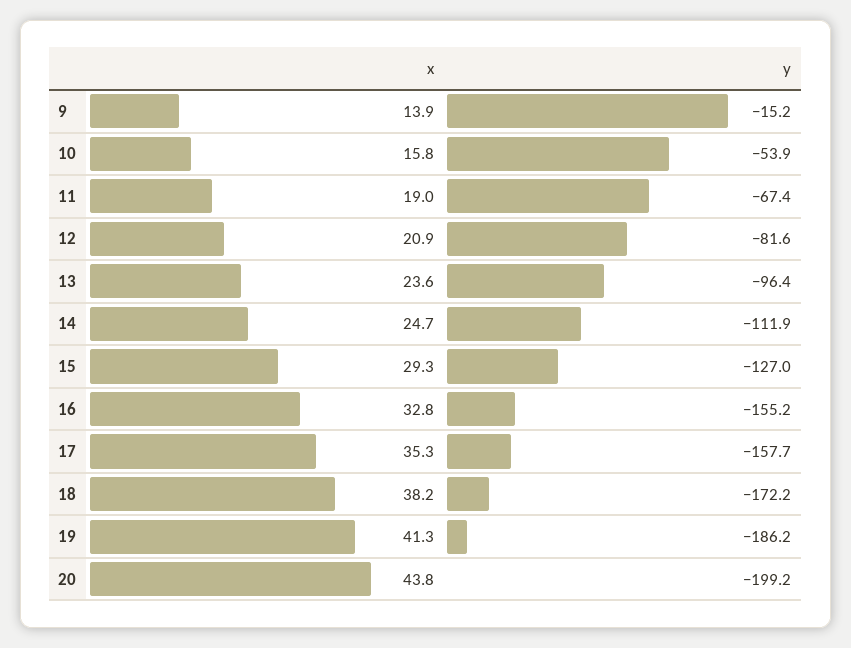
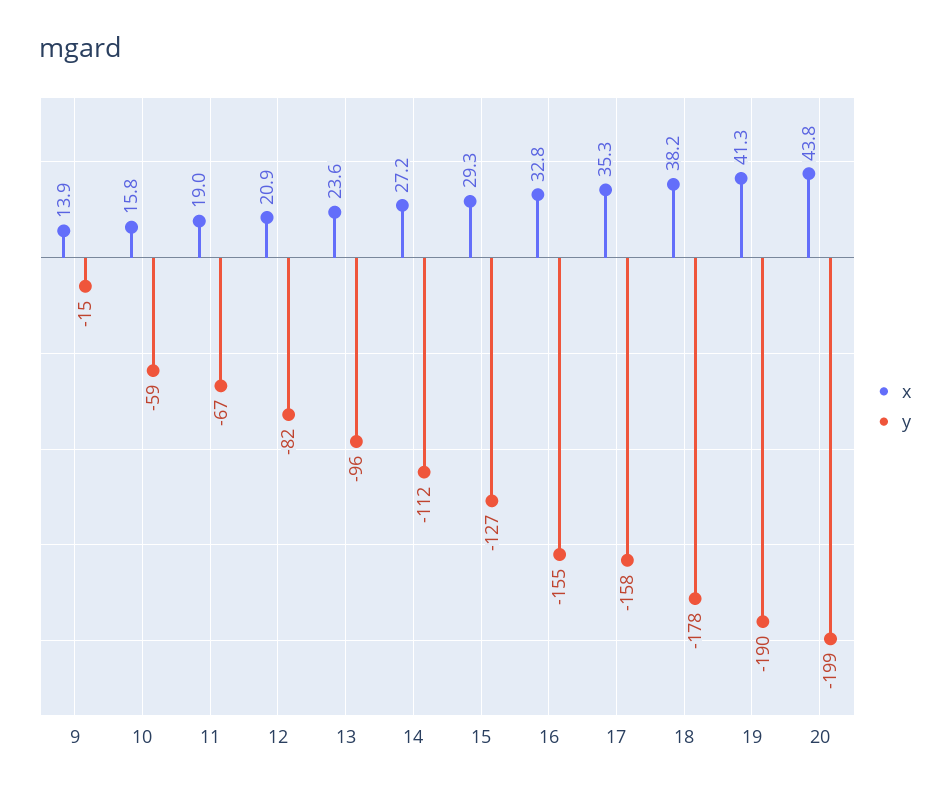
y, 10: -53.9 -> -59
x, 14: 24.7 -> 27.2
y, 18: -172.2 -> -178
y, 19: -186.2 -> -190

